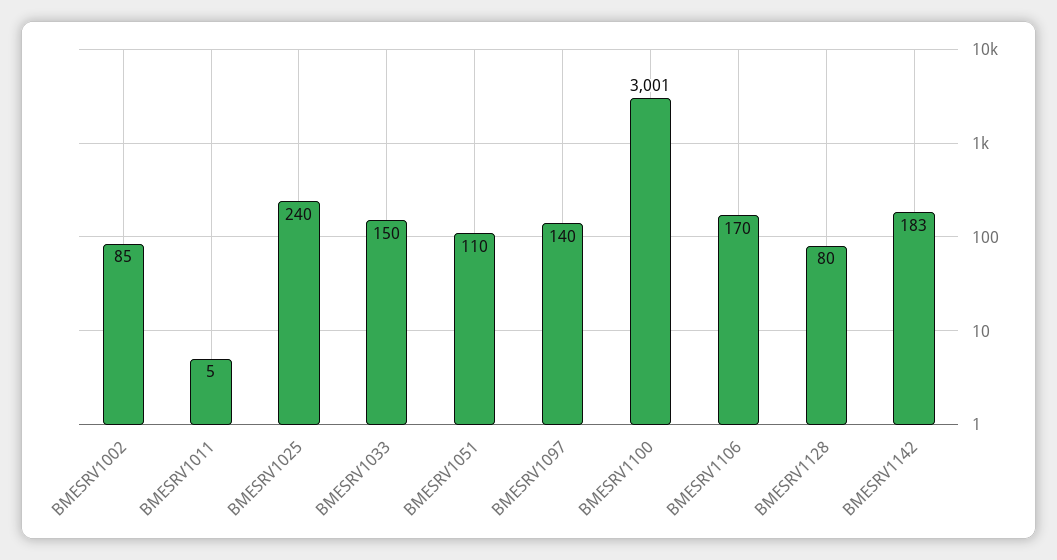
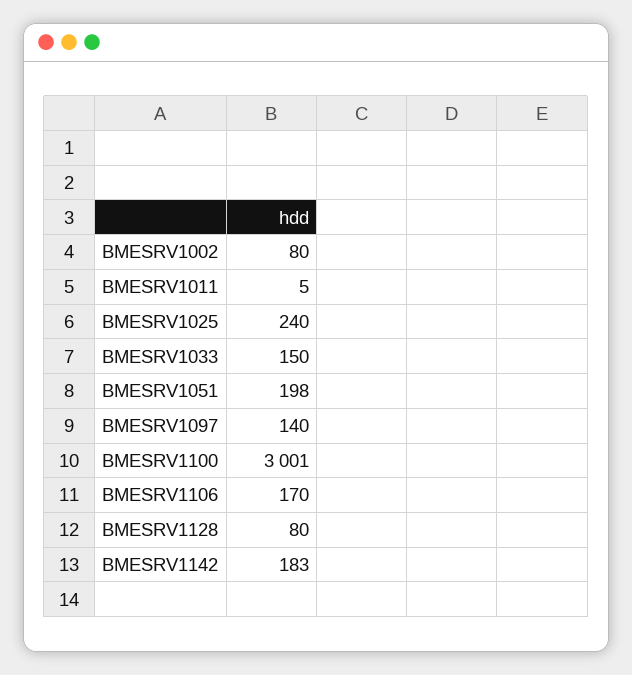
BMESRV1002: 85 -> 80
BMESRV1051: 110 -> 198

